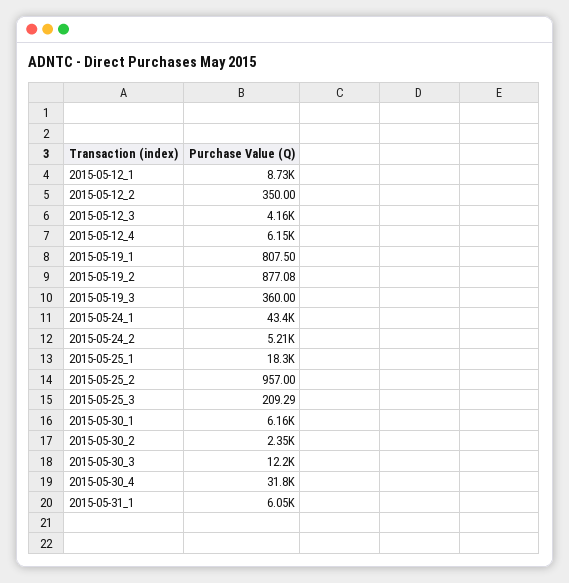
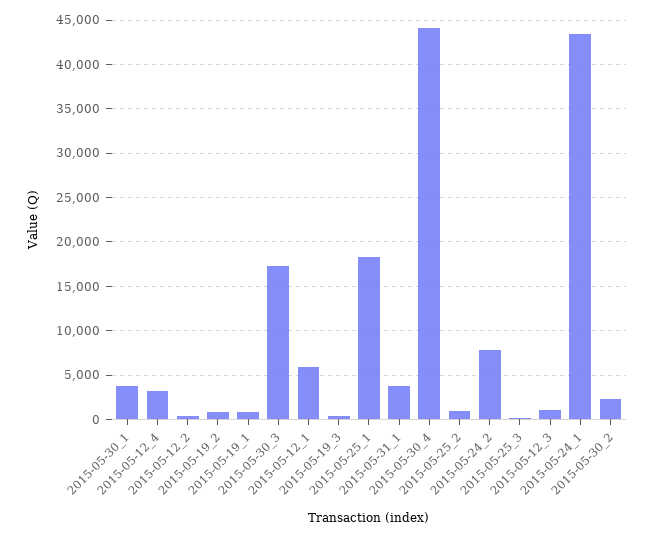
2015-05-12_1: 8730 -> 6000
2015-05-12_3: 4160 -> 1000
2015-05-12_4: 6150 -> 3000
2015-05-24_2: 5210 -> 8000
2015-05-30_1: 6160 -> 4000
2015-05-30_3: 12200 -> 17000
2015-05-30_4: 31800 -> 44000
2015-05-31_1: 6050 -> 4000

